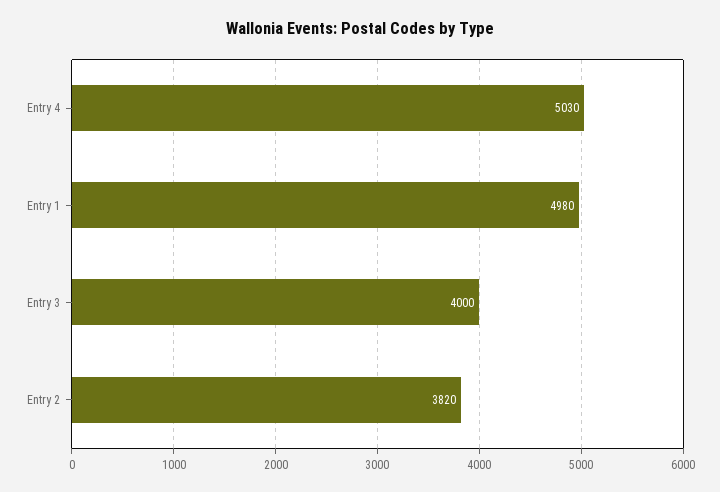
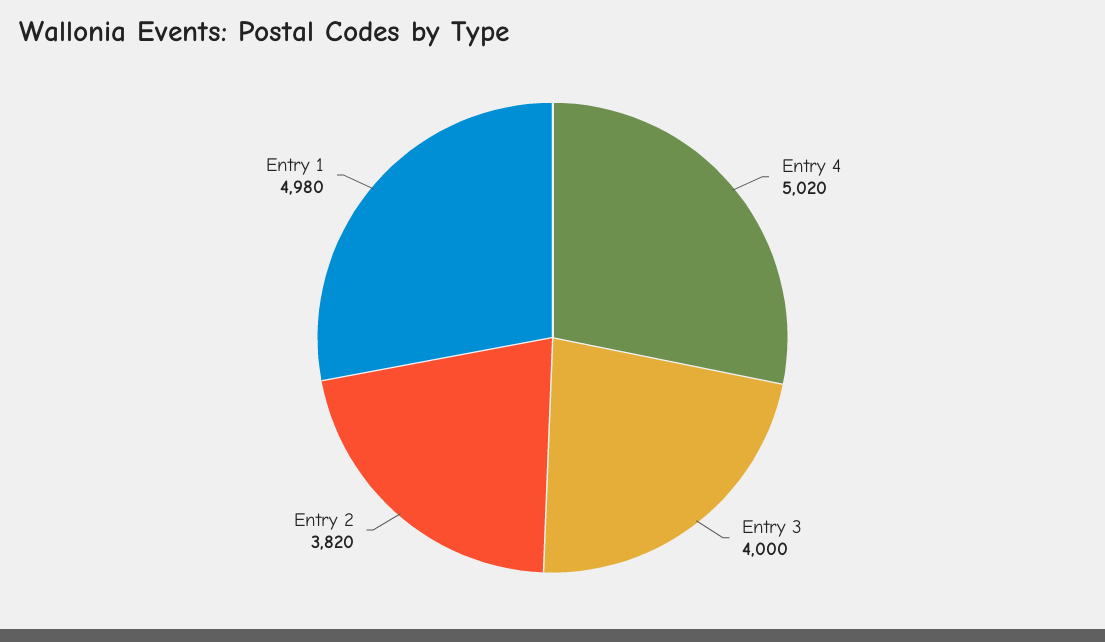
Entry 4: 5030 -> 5020

